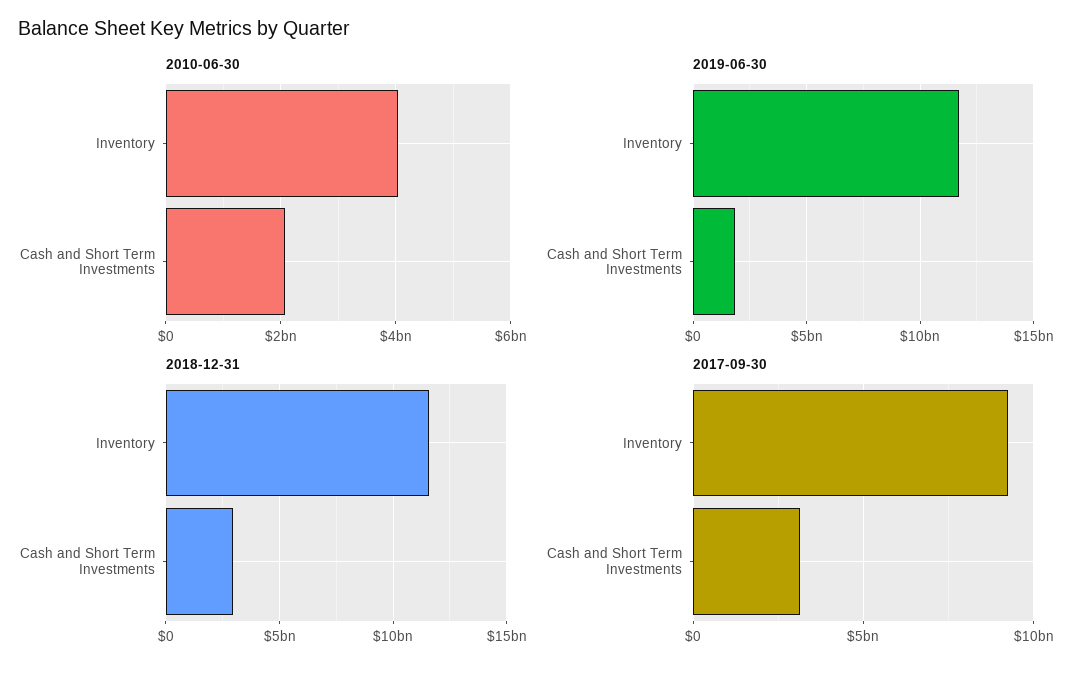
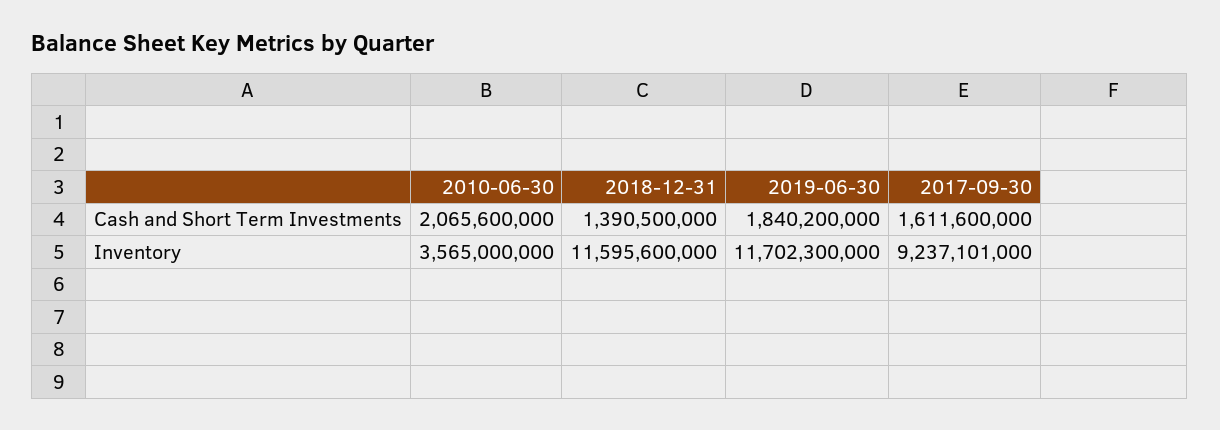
2010-06-30, Inventory: 4000000000 -> 3565000000
2018-12-31, Cash and Short Term Investments: 3000000000 -> 1390500000
2017-09-30, Cash and Short Term Investments: 3000000000 -> 1611600000

